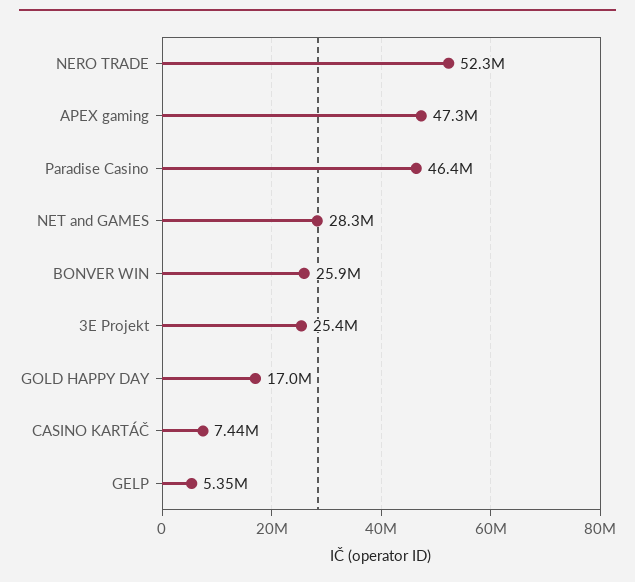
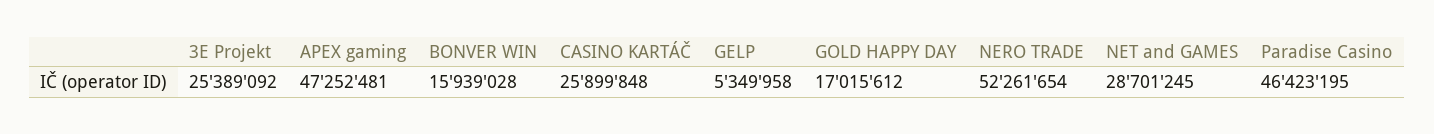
NET and GAMES: 28300000 -> 28701245
BONVER WIN: 25900000 -> 15939028
CASINO KARTÁČ: 7440000 -> 25899848

